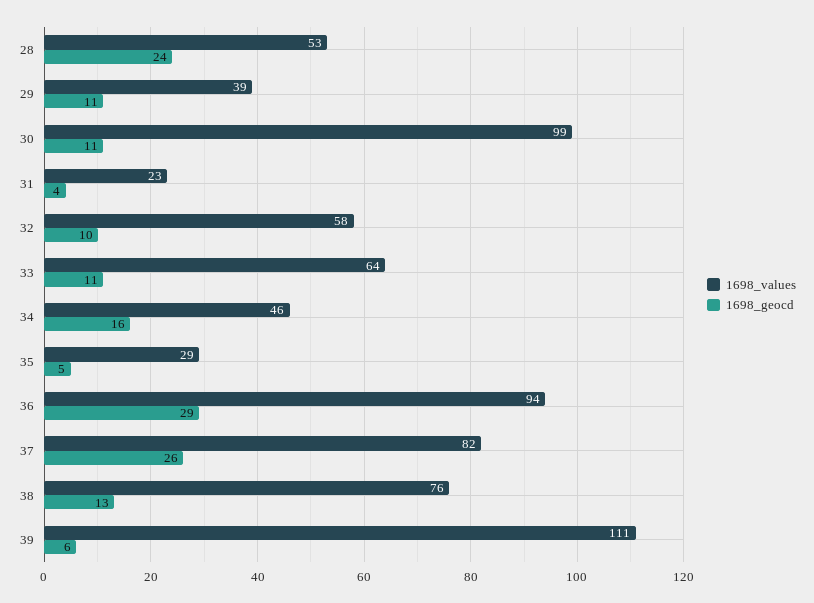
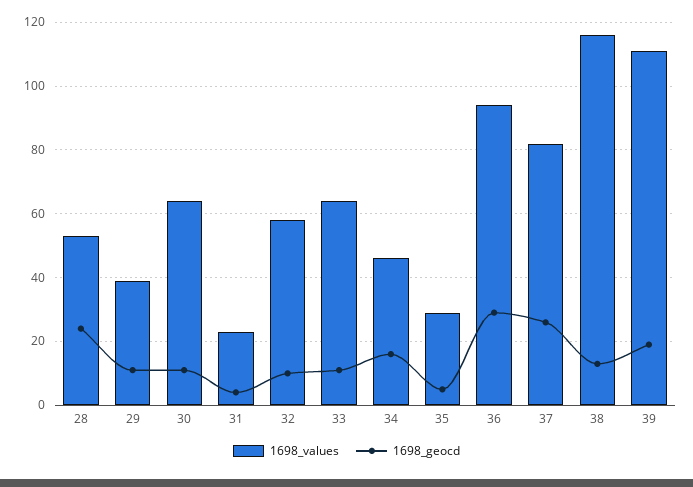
1698_values, 30: 99 -> 65
1698_values, 38: 76 -> 115
1698_geocd, 39: 6 -> 20

